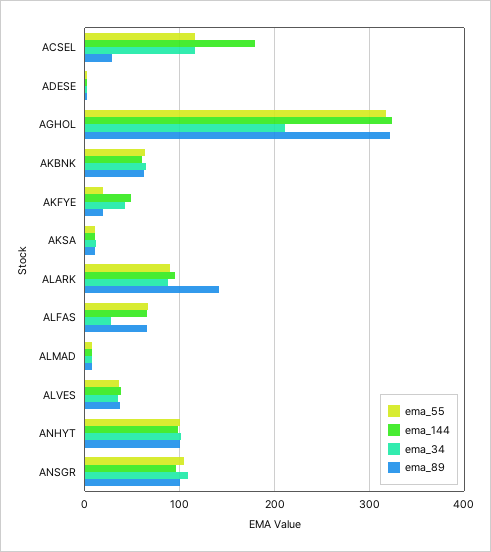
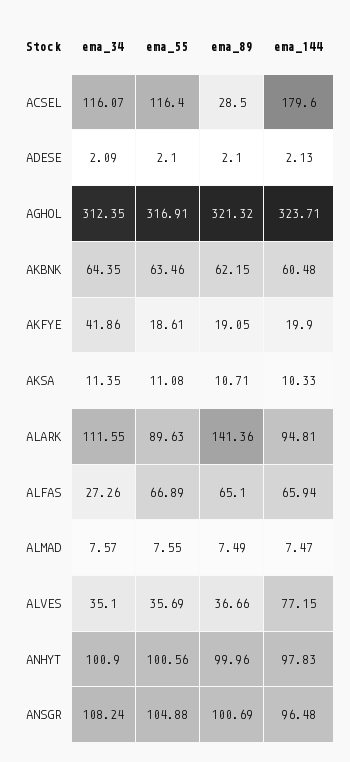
ema_34, AGHOL: 210 -> 312.35
ema_144, AKFYE: 50 -> 19.9
ema_34, ALARK: 90 -> 111.55
ema_144, ALVES: 40 -> 77.15

